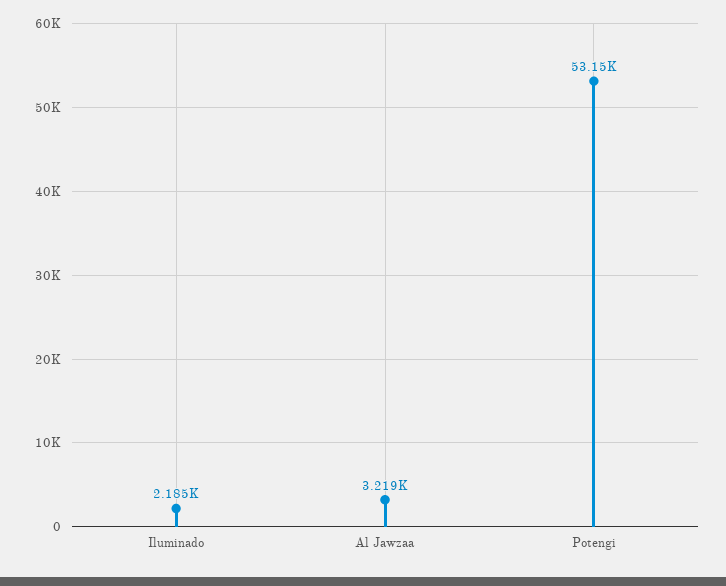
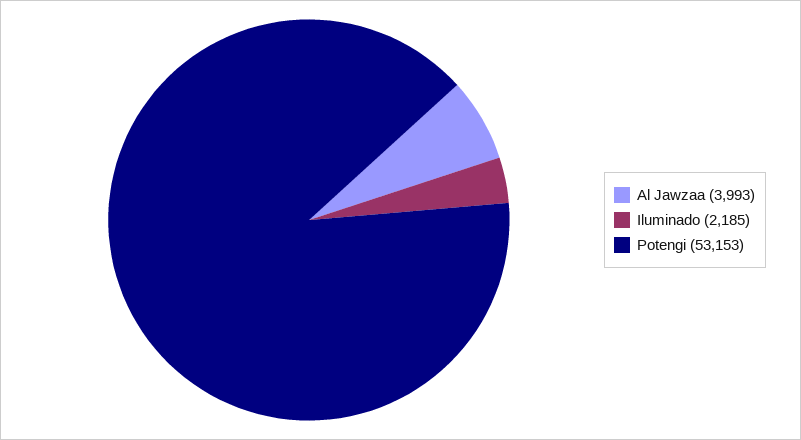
Al Jawzaa: 3219 -> 3993

